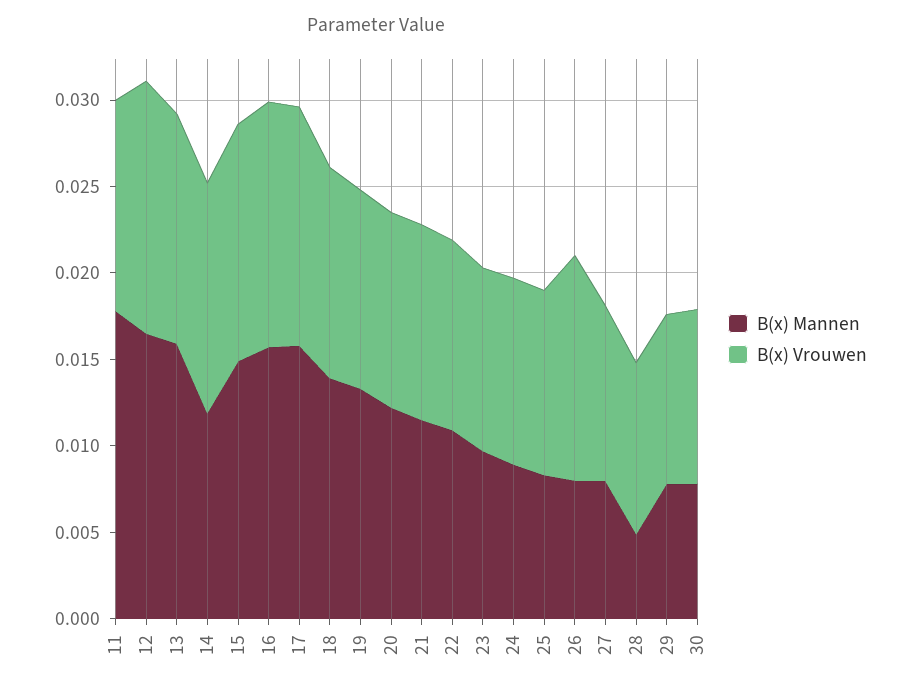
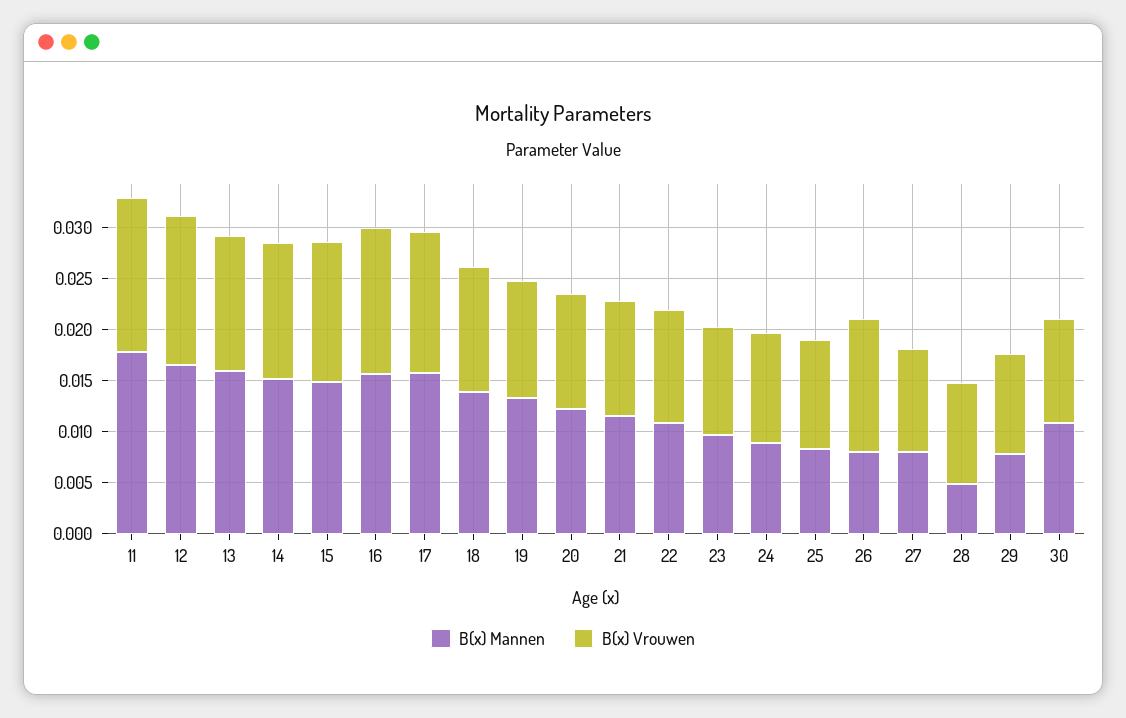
B(x) Vrouwen, 11: 0.012 -> 0.015
B(x) Mannen, 14: 0.012 -> 0.015
B(x) Mannen, 30: 0.008 -> 0.011

